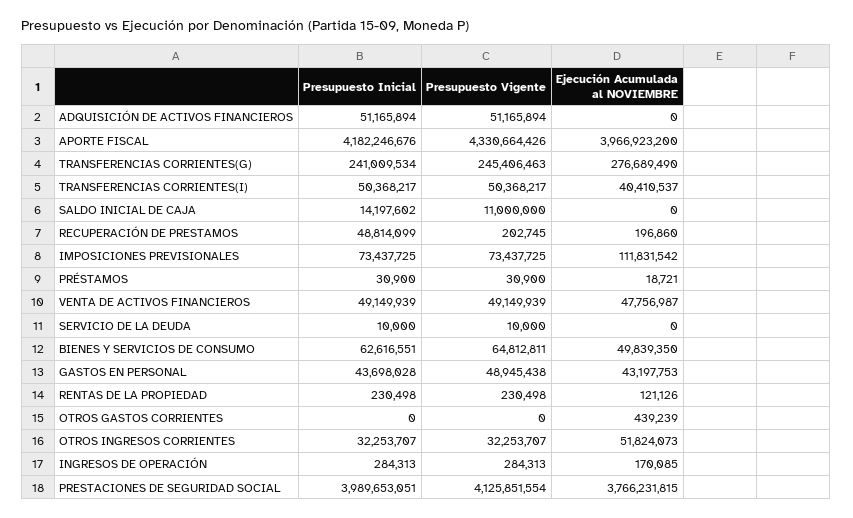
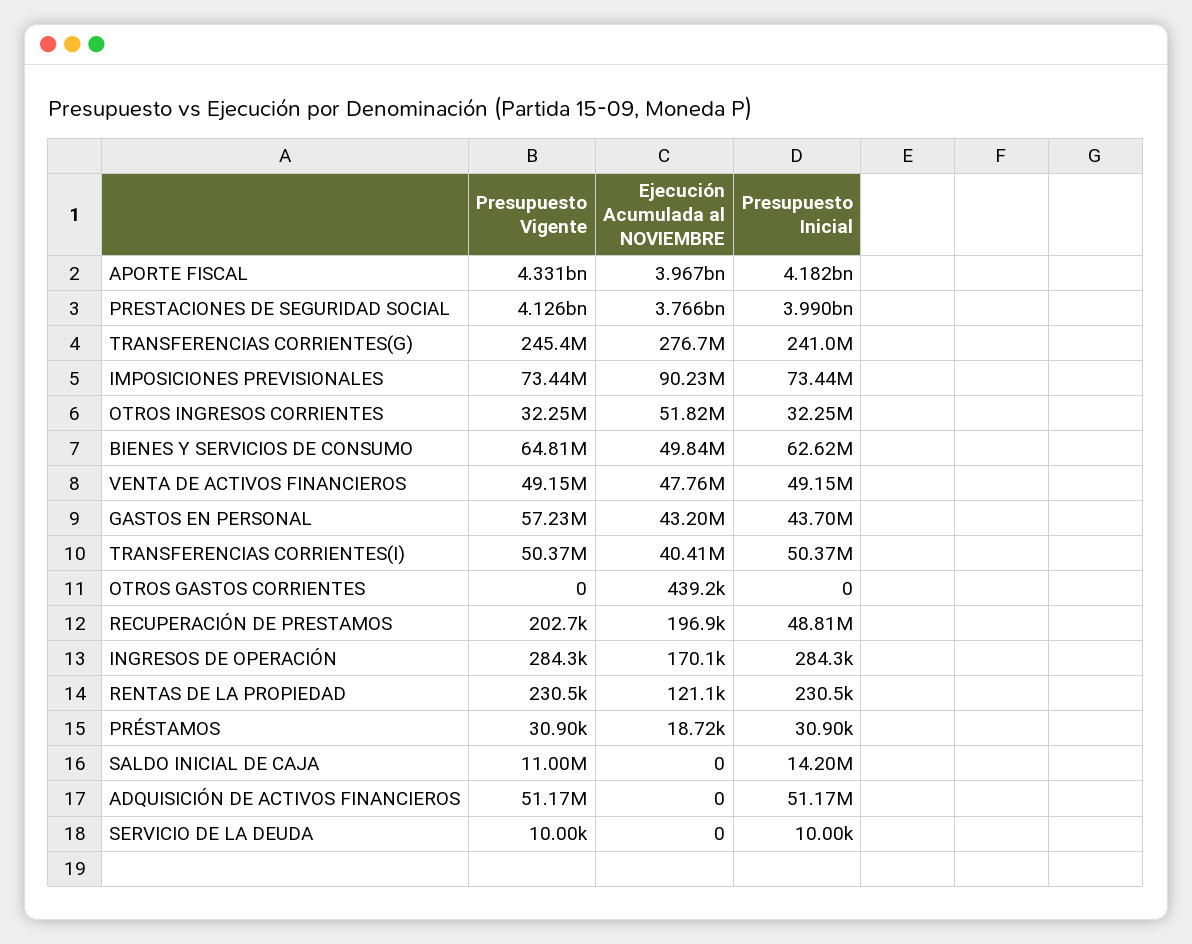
Ejecución Acumulada al NOVIEMBRE, IMPOSICIONES PREVISIONALES: 111831542 -> 90230000
Presupuesto Vigente, GASTOS EN PERSONAL: 48945438 -> 57230000

